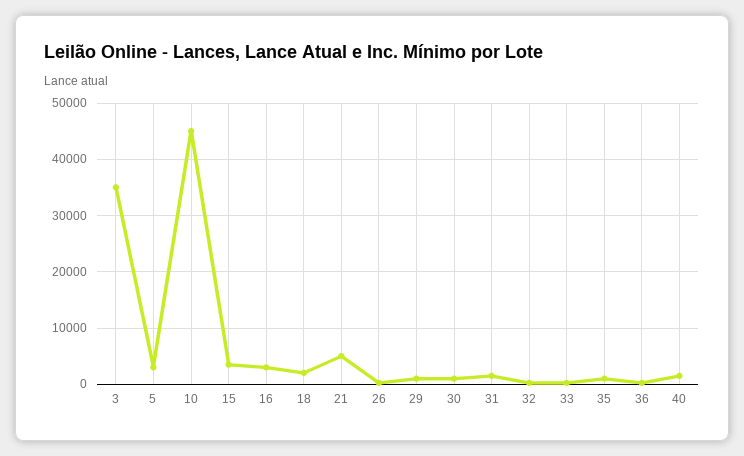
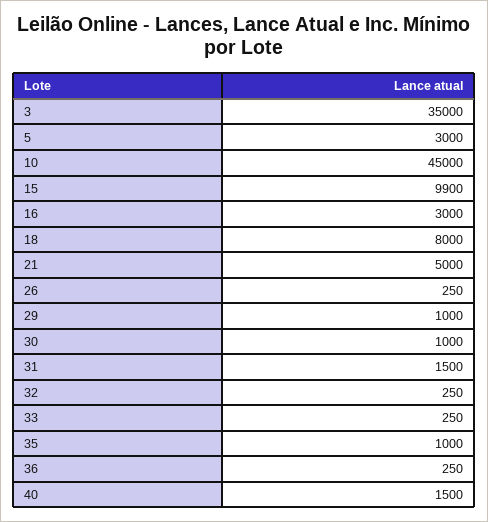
15: 4000 -> 9900
18: 2000 -> 8000

